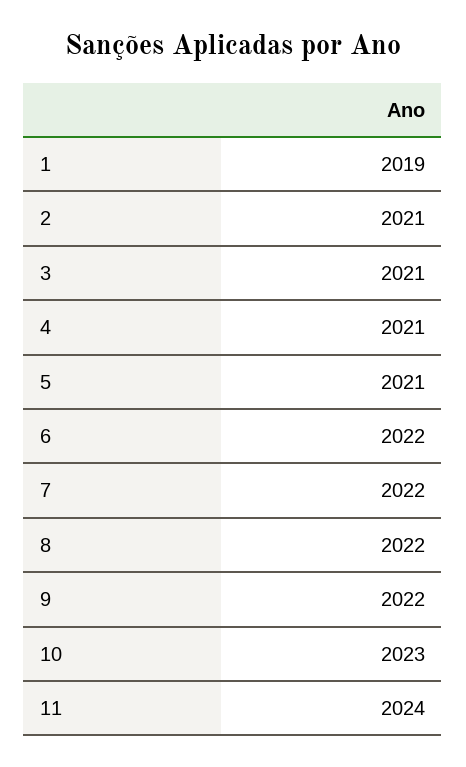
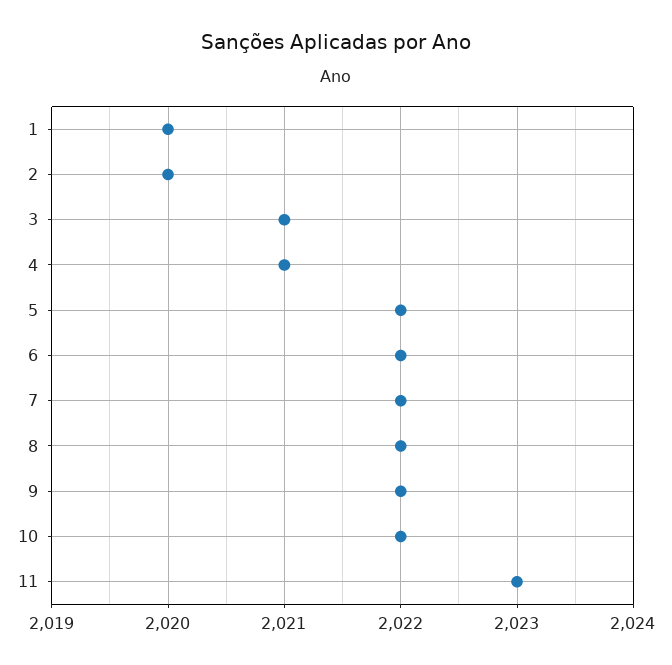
1: 2019 -> 2020
2: 2021 -> 2020
5: 2021 -> 2022
10: 2023 -> 2022
11: 2024 -> 2023

